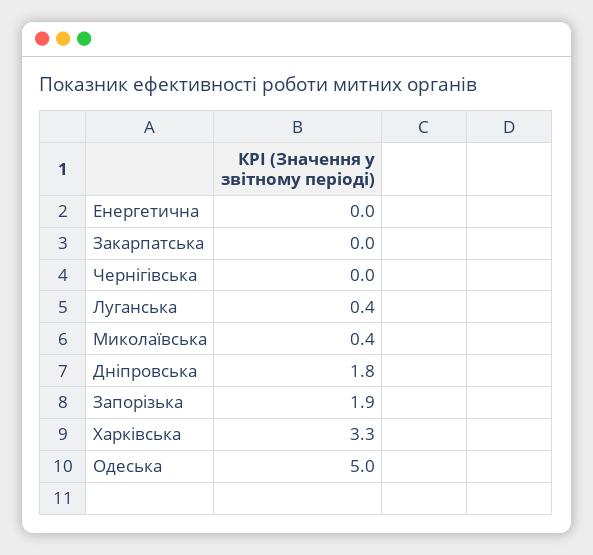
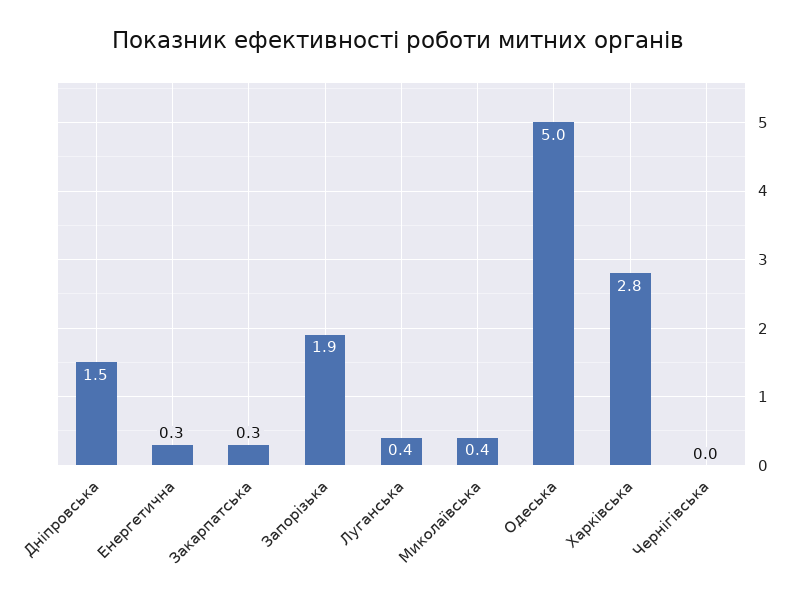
Енергетична: 0 -> 0.3
Закарпатська: 0 -> 0.3
Дніпровська: 1.8 -> 1.5
Харківська: 3.3 -> 2.8

